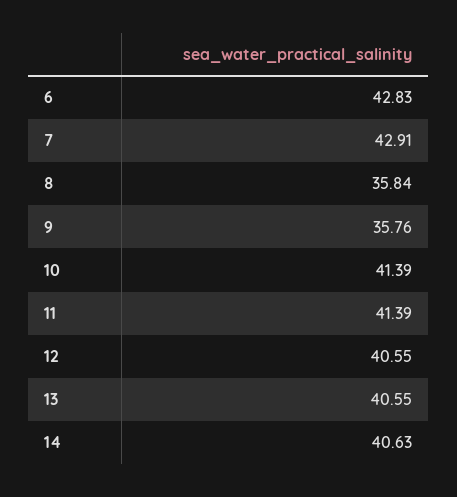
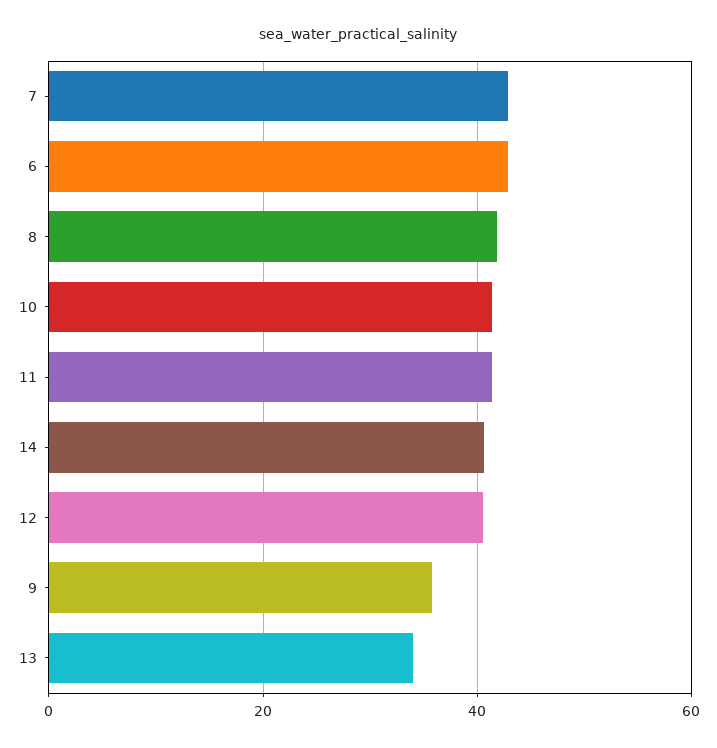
8: 35.84 -> 42
13: 40.55 -> 34

